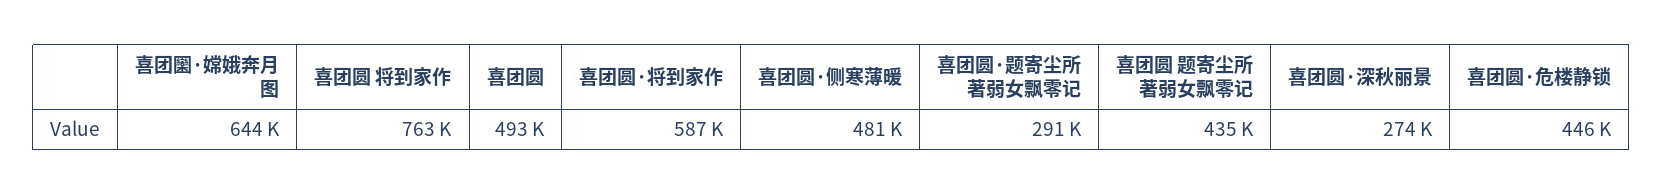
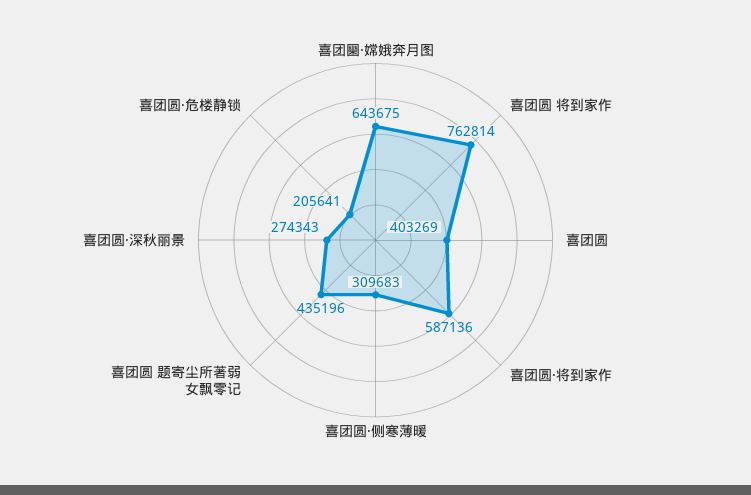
喜团圆: 493000 -> 403269
喜团圆·侧寒薄暖: 481000 -> 309683
喜团圆·题寄尘所著弱女飘零记: 291000 -> none
喜团圆·危楼静锁: 446000 -> 205641

